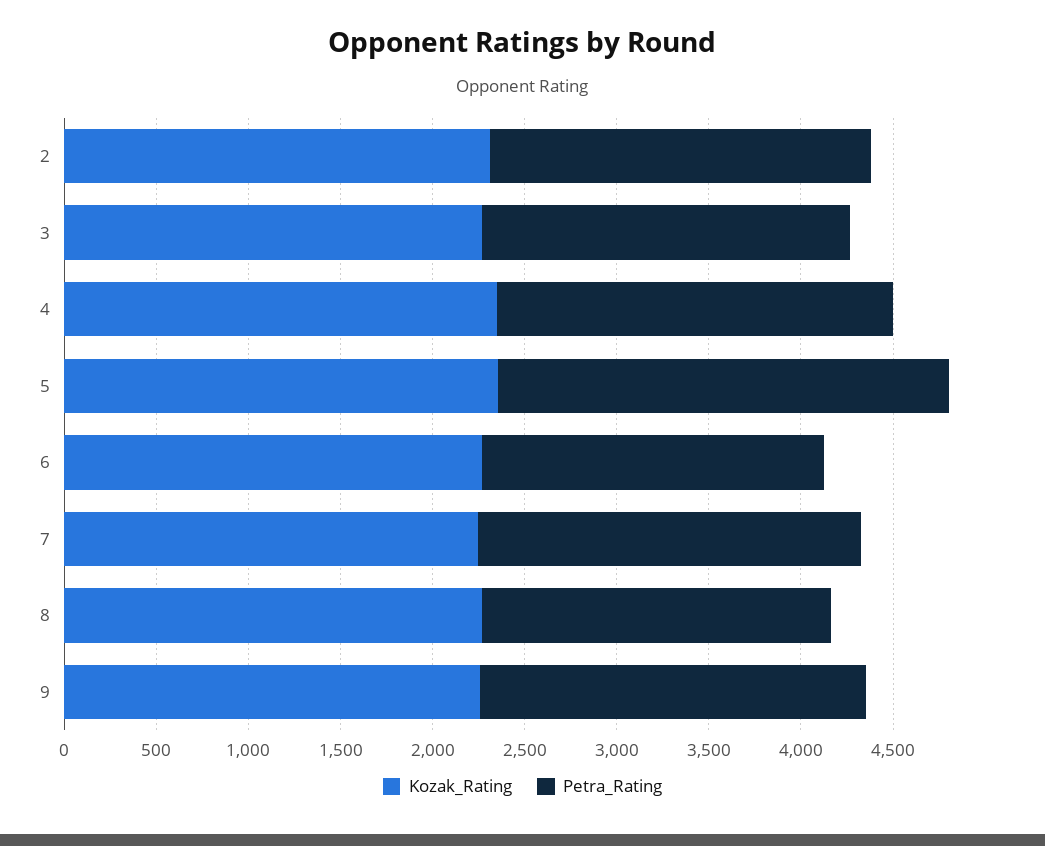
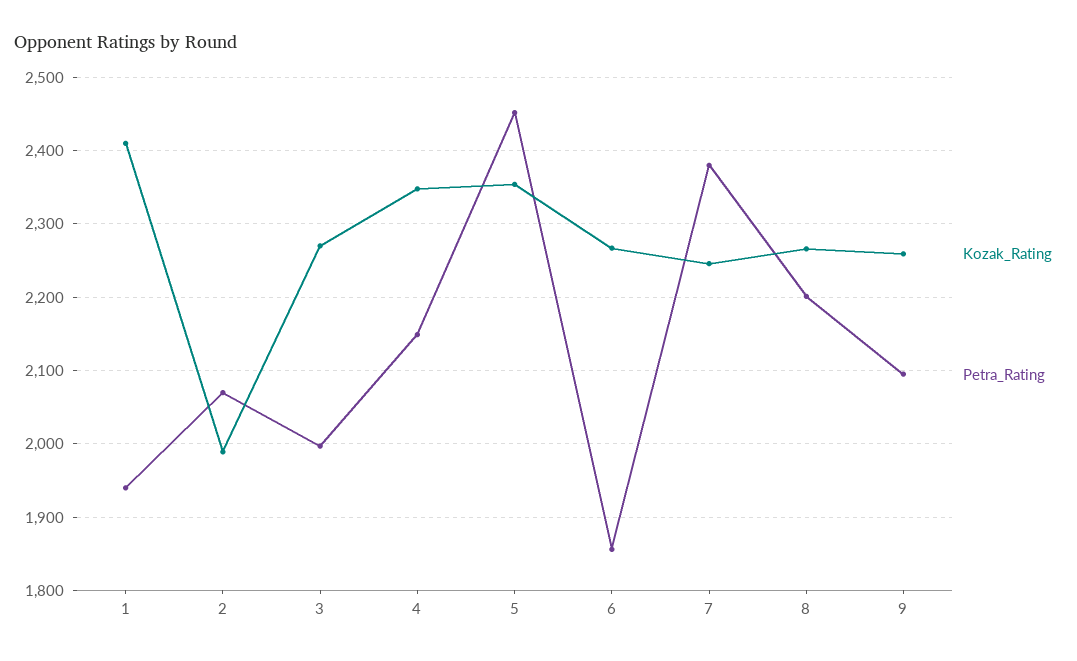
Kozak_Rating, 2: 2300 -> 1990
Petra_Rating, 7: 2100 -> 2380
Petra_Rating, 8: 1900 -> 2200
Kozak_Rating, 1: none -> 2410
Petra_Rating, 1: none -> 1940

